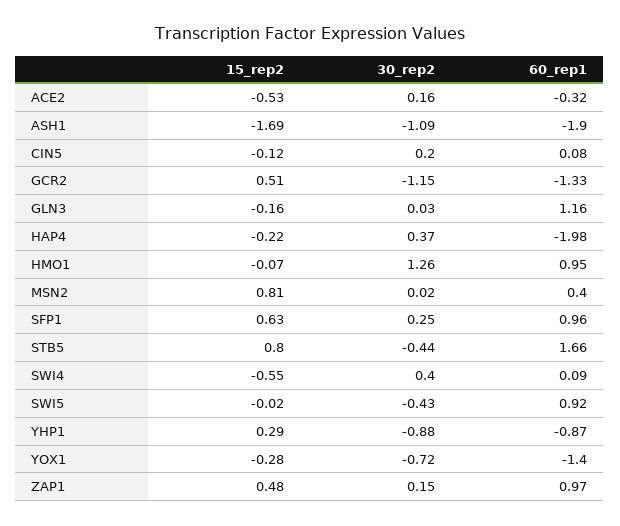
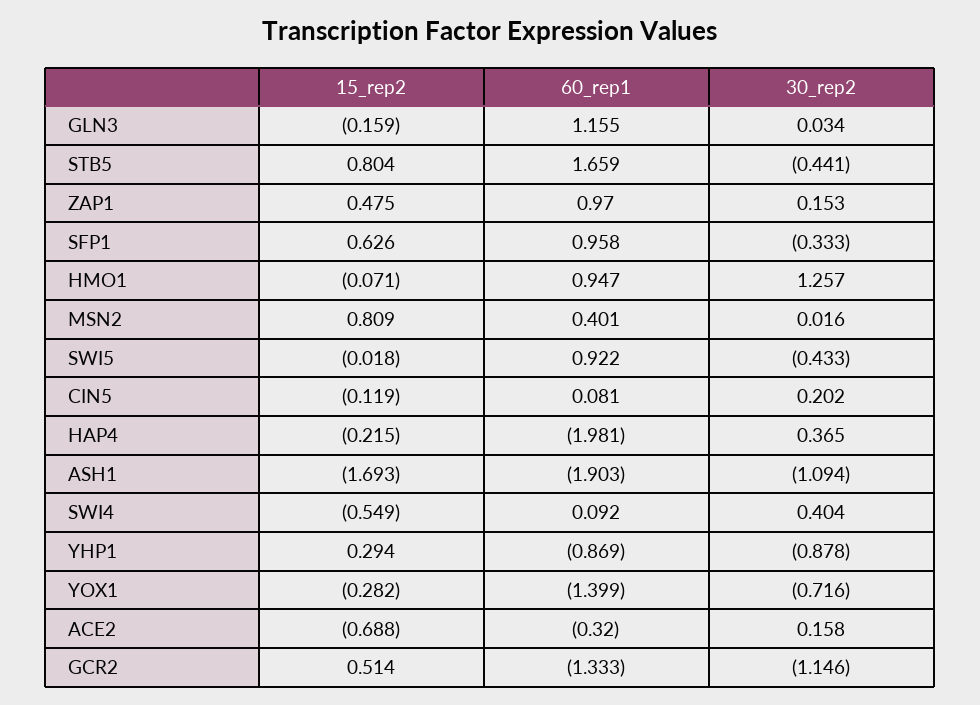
15_rep2, ACE2: -0.53 -> -0.688
30_rep2, SFP1: 0.25 -> -0.333

